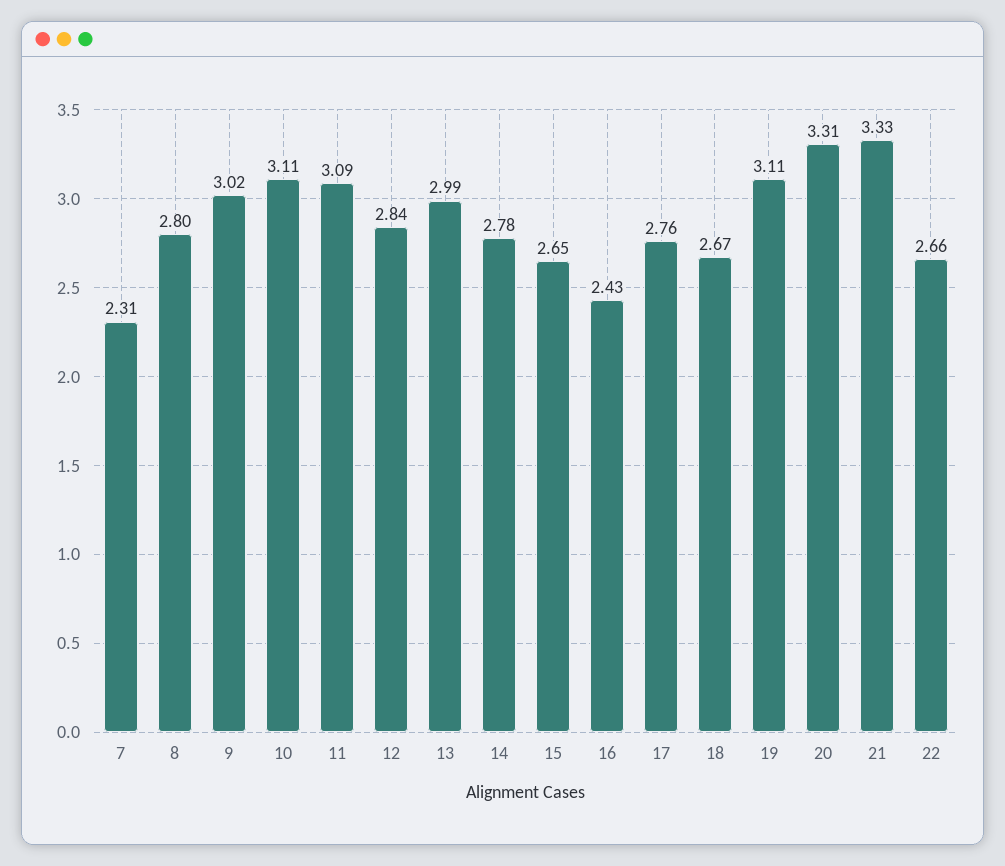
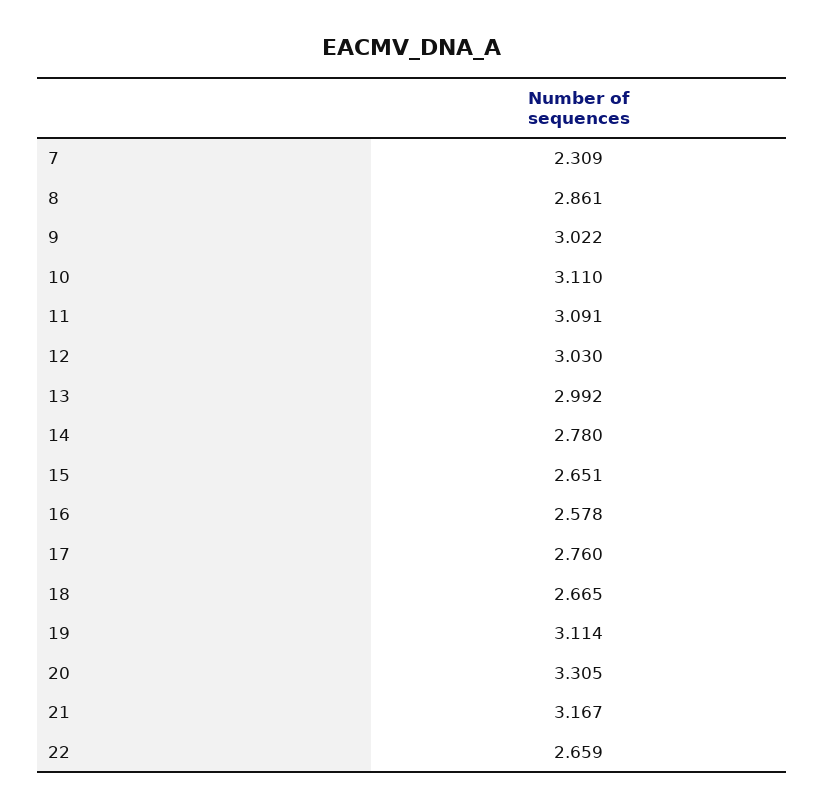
8: 2.8 -> 2.861
12: 2.84 -> 3.03
16: 2.43 -> 2.578
21: 3.33 -> 3.167

